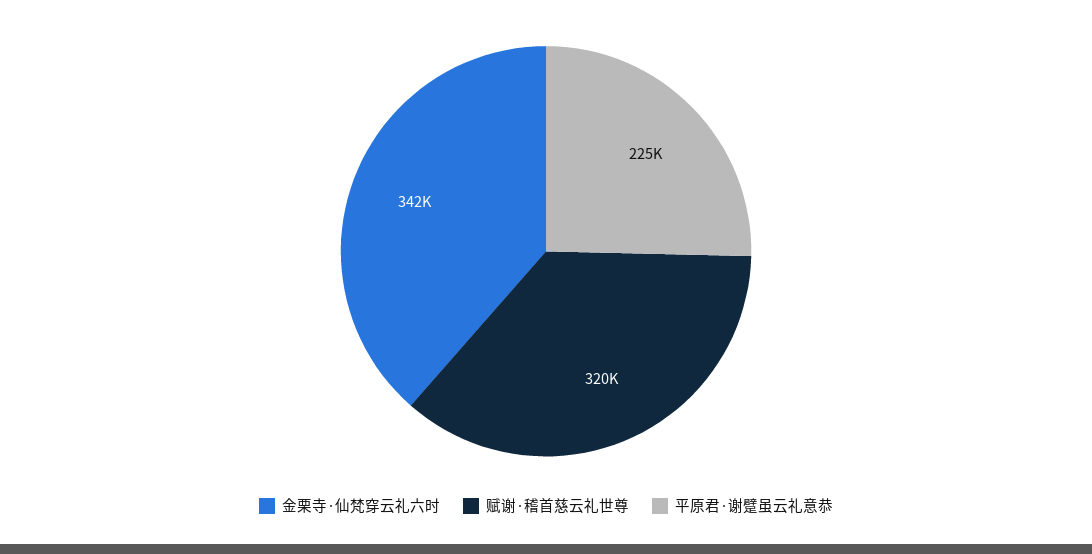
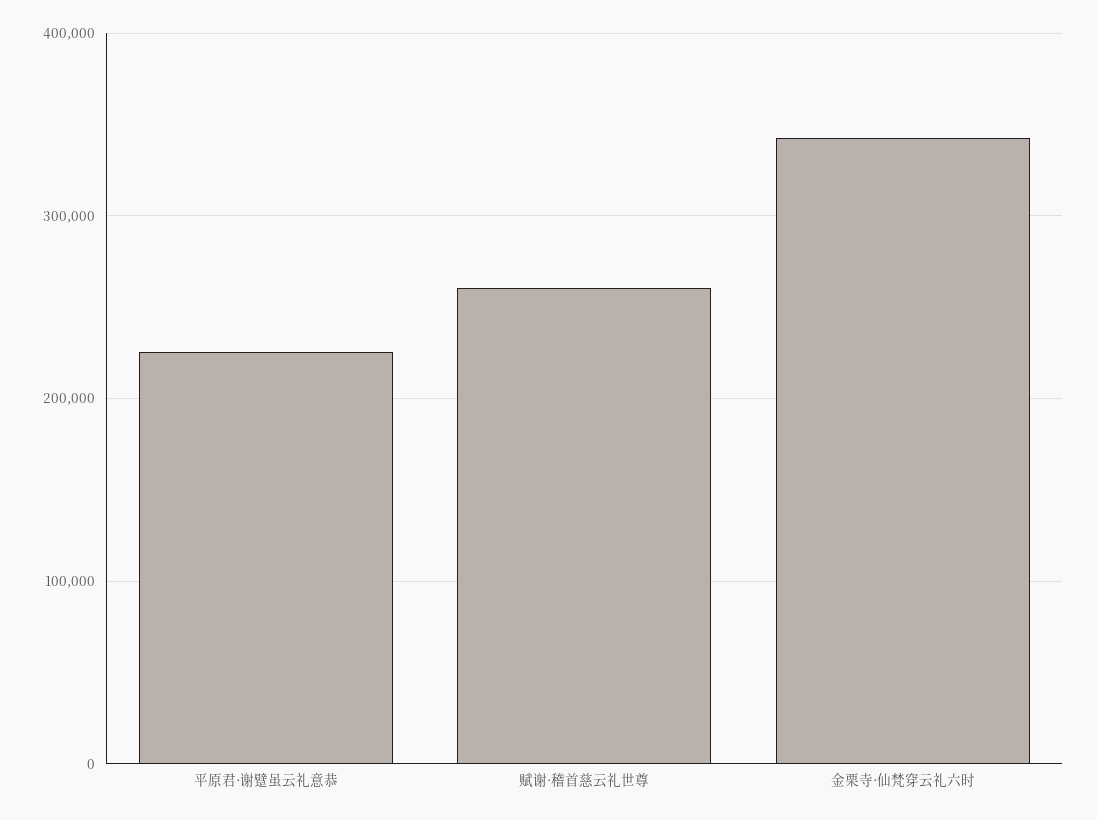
赋谢·稽首慈云礼世尊: 320000 -> 260000

